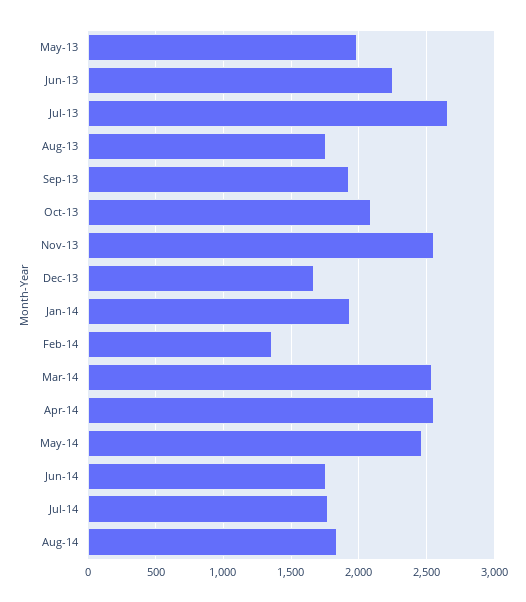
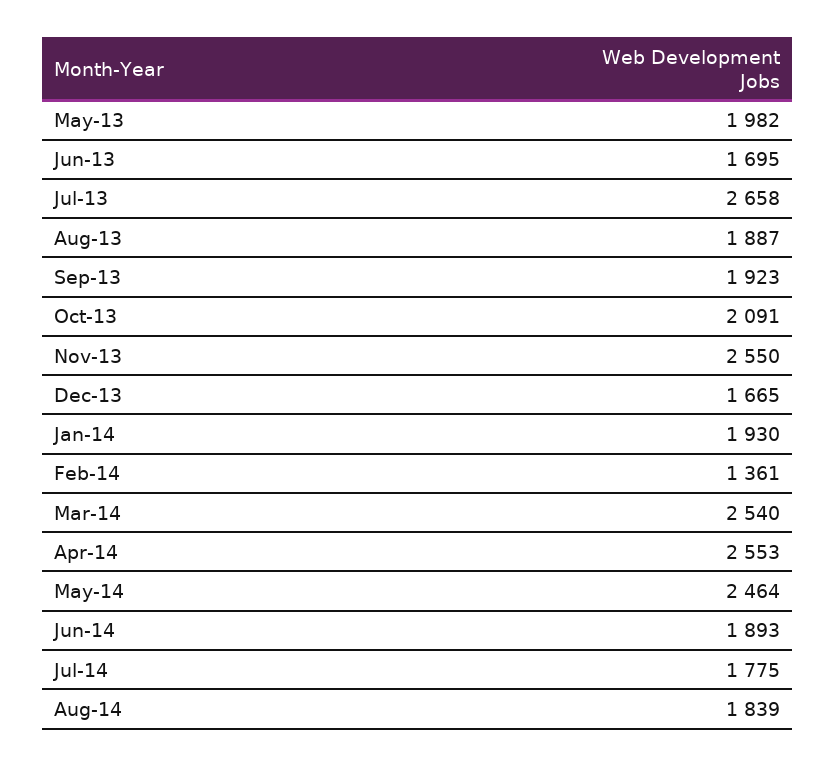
Jun-13: 2250 -> 1695
Aug-13: 1750 -> 1887
Jun-14: 1750 -> 1893

